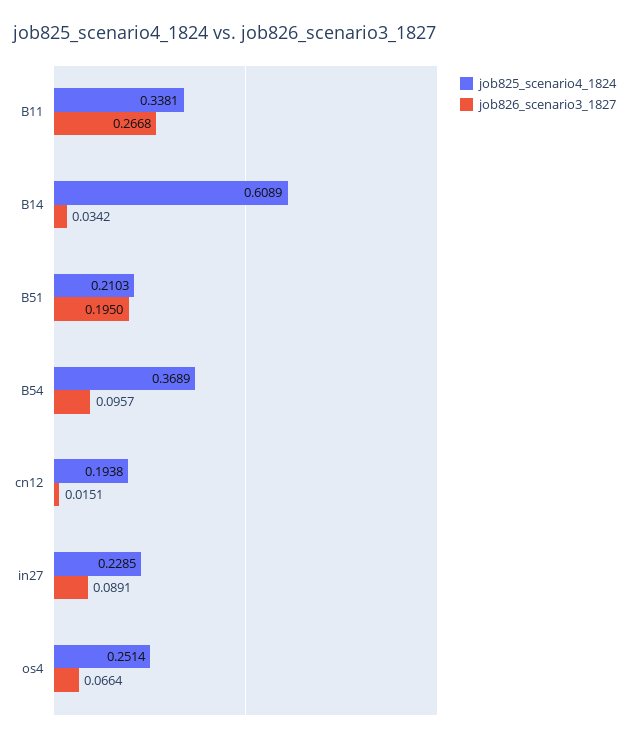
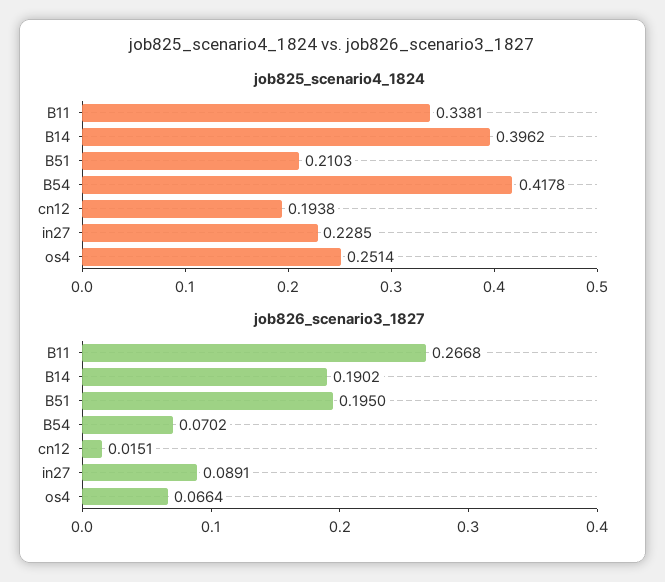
job825_scenario4_1824, B14: 0.6089 -> 0.3962
job826_scenario3_1827, B14: 0.0342 -> 0.1902
job825_scenario4_1824, B54: 0.3689 -> 0.4178
job826_scenario3_1827, B54: 0.0957 -> 0.0702

